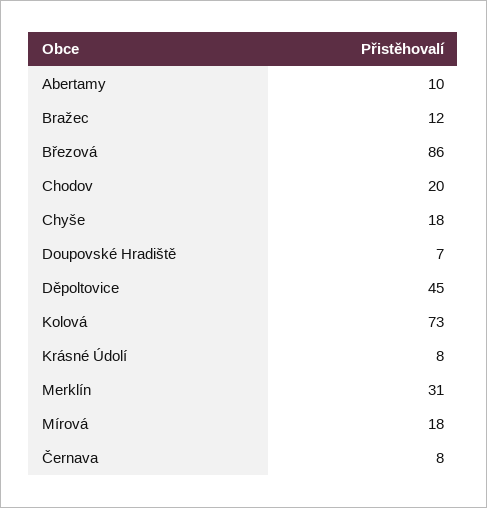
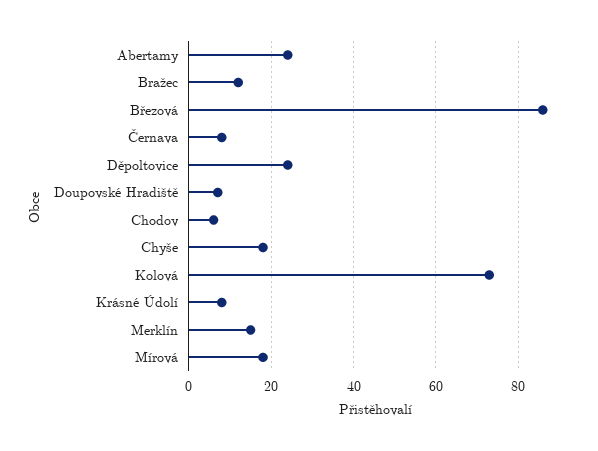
Abertamy: 10 -> 25
Chodov: 20 -> 5
Děpoltovice: 45 -> 25
Merklín: 31 -> 15

